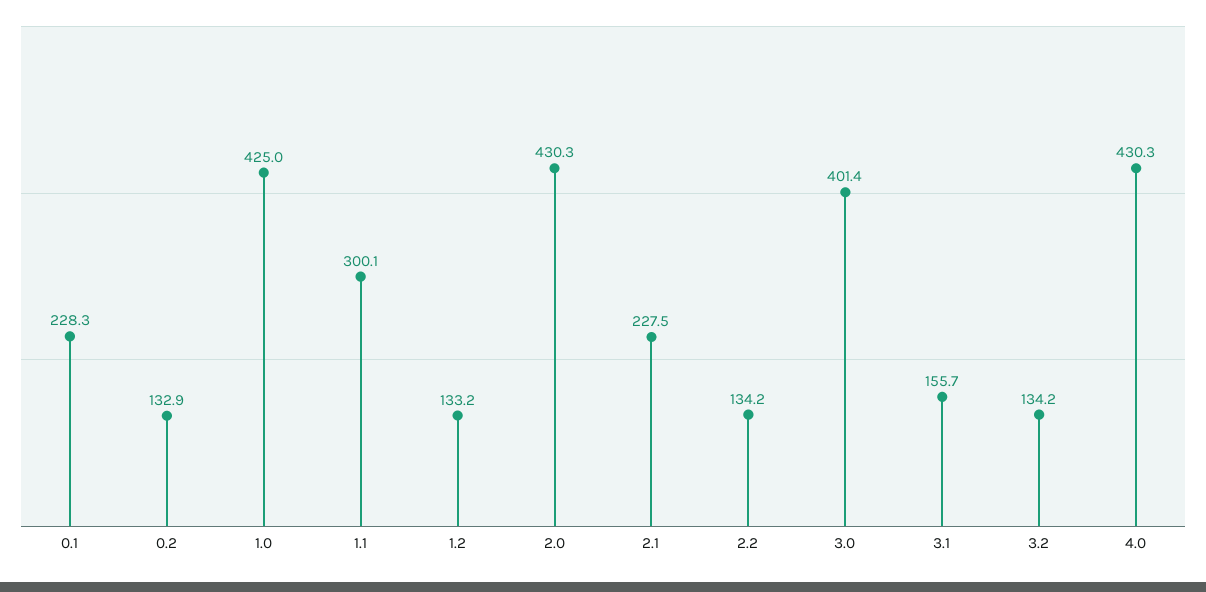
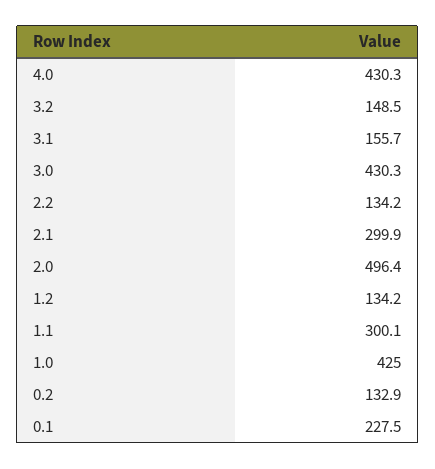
0.1: 228.3 -> 227.5
1.2: 133.2 -> 134.2
2.0: 430.3 -> 496.4
2.1: 227.5 -> 299.9
3.0: 401.4 -> 430.3
3.2: 134.2 -> 148.5

